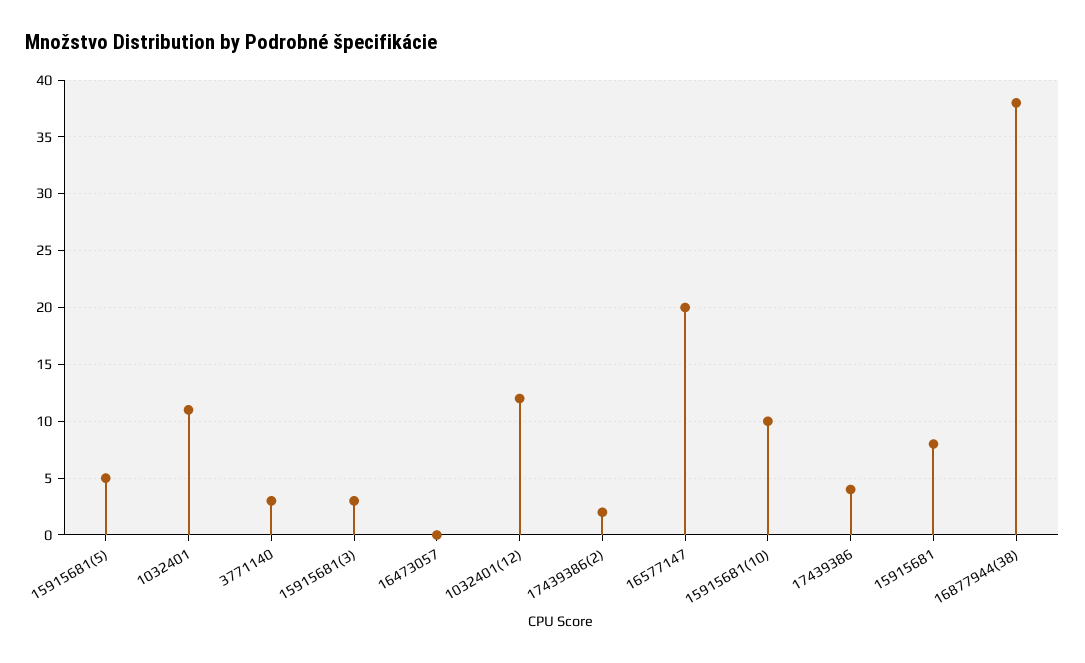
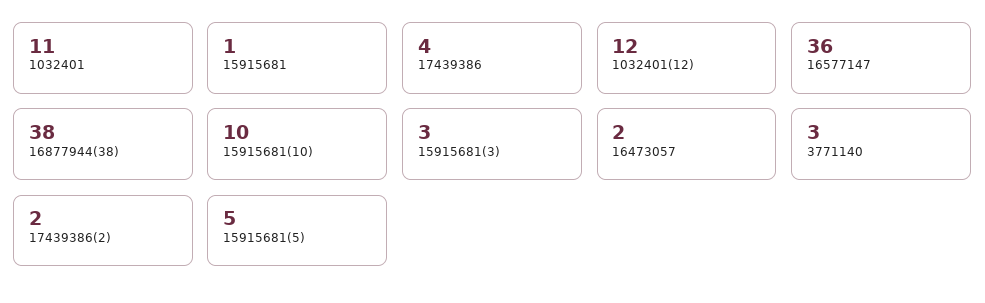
16473057: 0 -> 2
16577147: 20 -> 36
15915681: 8 -> 1

